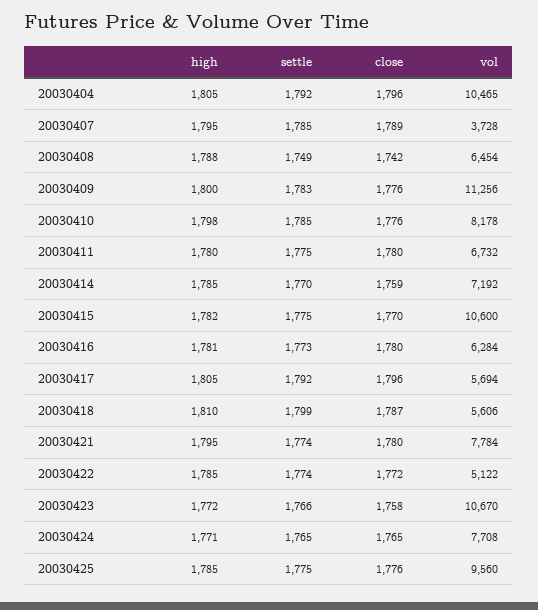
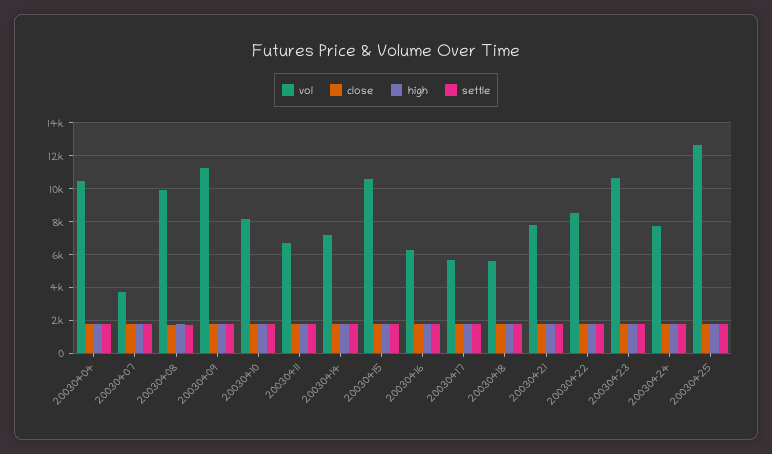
vol, 20030408: 6454 -> 10000
vol, 20030422: 5122 -> 8500
vol, 20030425: 9560 -> 12500

